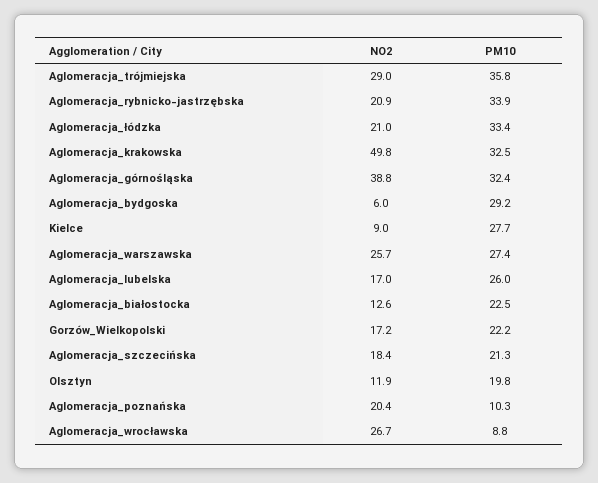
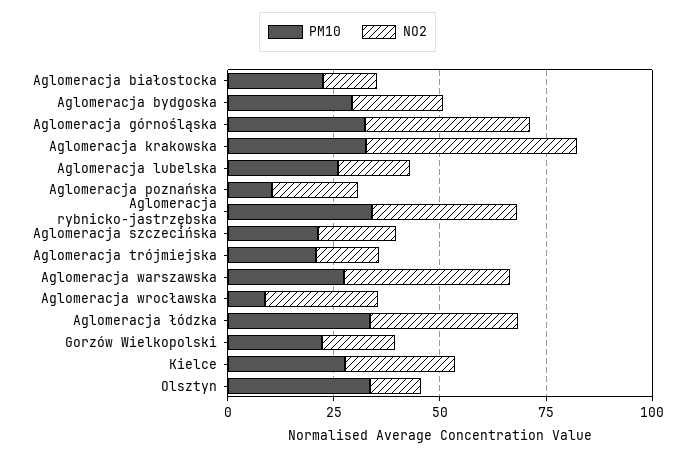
NO2, Aglomeracja_trójmiejska: 29 -> 15
PM10, Aglomeracja_trójmiejska: 35.8 -> 20
NO2, Aglomeracja_rybnicko-jastrzębska: 20.9 -> 35
NO2, Aglomeracja_łódzka: 21 -> 35
NO2, Aglomeracja_bydgoska: 6 -> 20
NO2, Kielce: 9 -> 25
NO2, Aglomeracja_warszawska: 25.7 -> 40
PM10, Olsztyn: 19.8 -> 35

